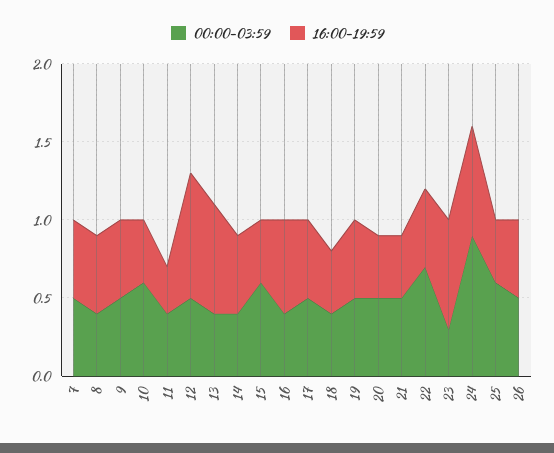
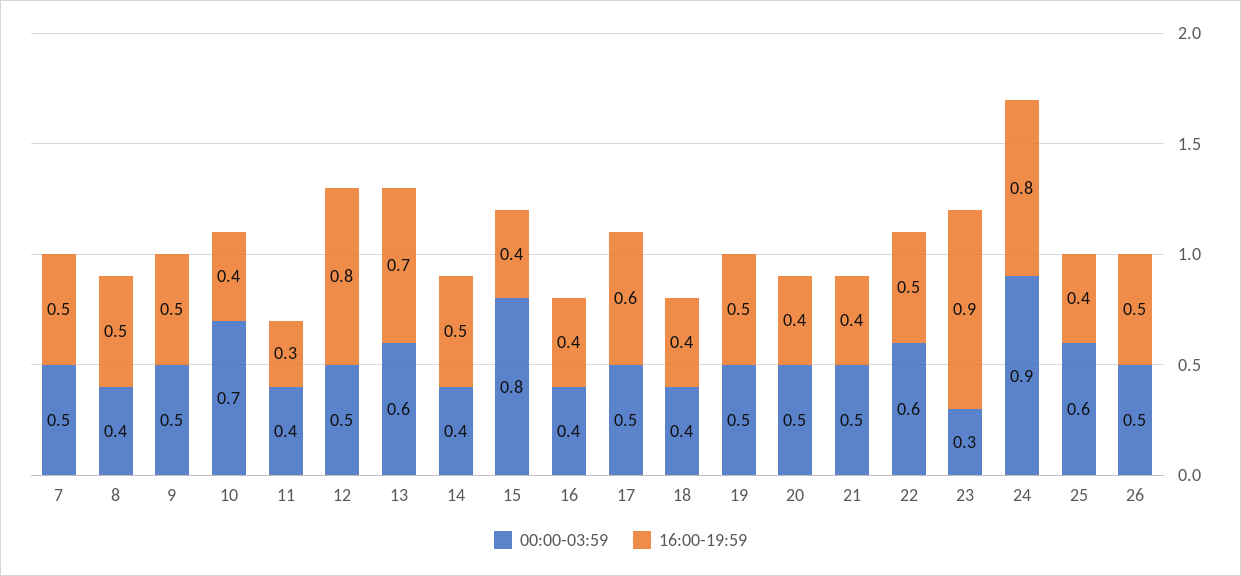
00:00-03:59, 10: 0.6 -> 0.7
00:00-03:59, 13: 0.4 -> 0.6
00:00-03:59, 15: 0.6 -> 0.8
16:00-19:59, 16: 0.6 -> 0.4
16:00-19:59, 17: 0.5 -> 0.6
00:00-03:59, 22: 0.7 -> 0.6
16:00-19:59, 23: 0.7 -> 0.9
16:00-19:59, 24: 0.7 -> 0.8

